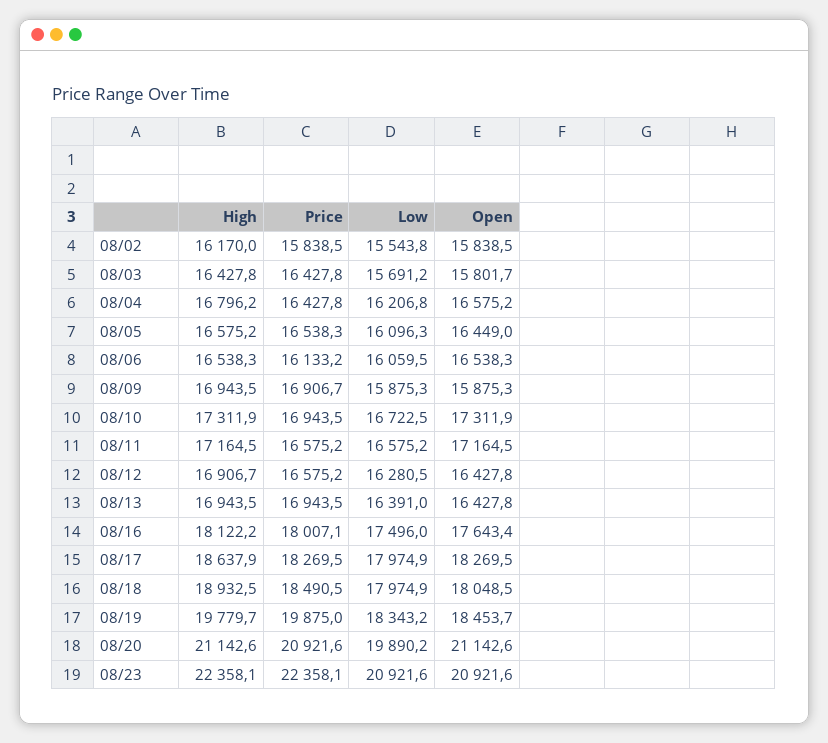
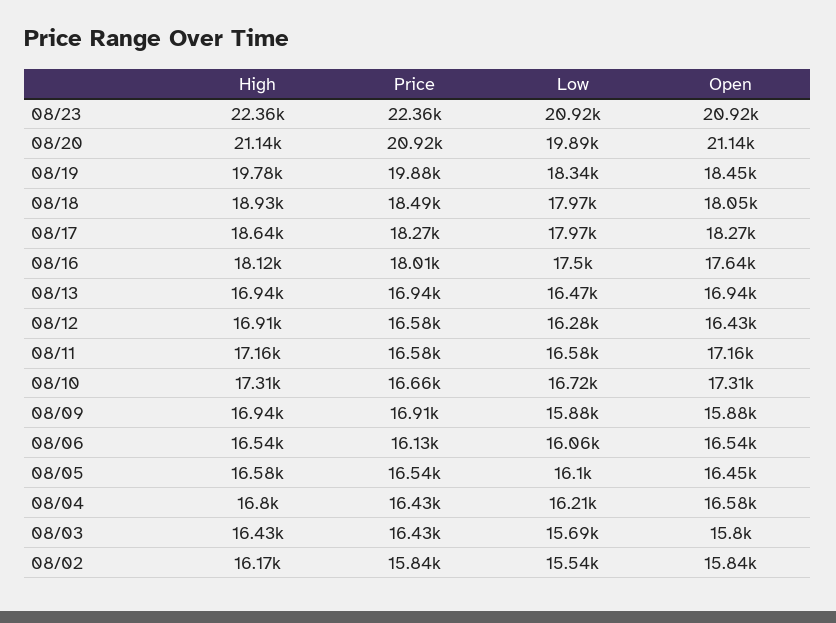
Price, 08/10: 16943.5 -> 16660
Low, 08/13: 16391 -> 16470
Open, 08/13: 16427.8 -> 16940

